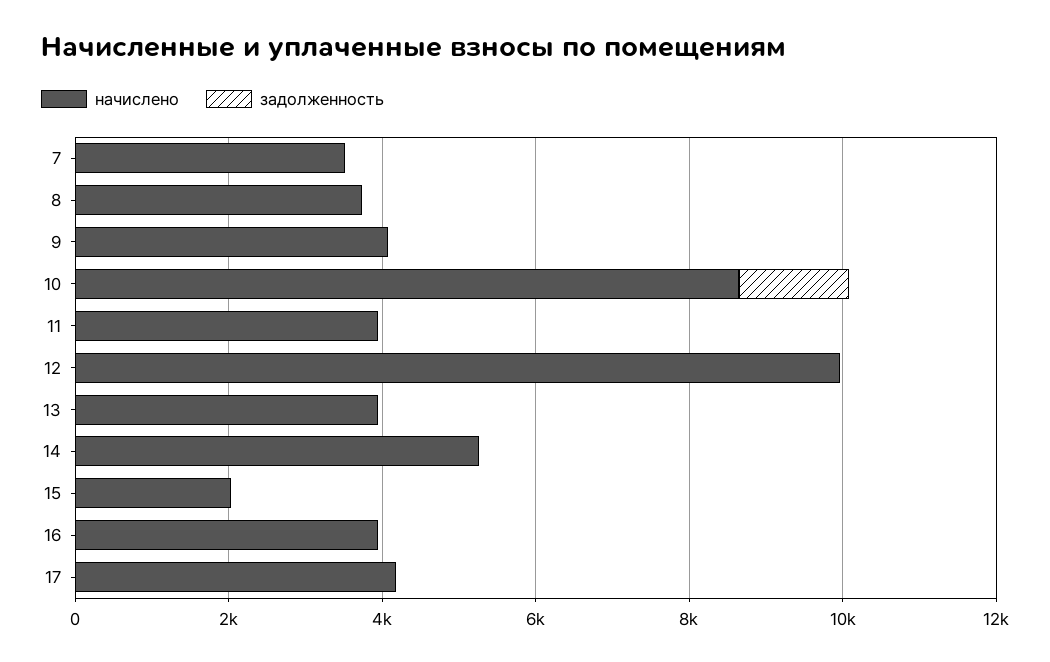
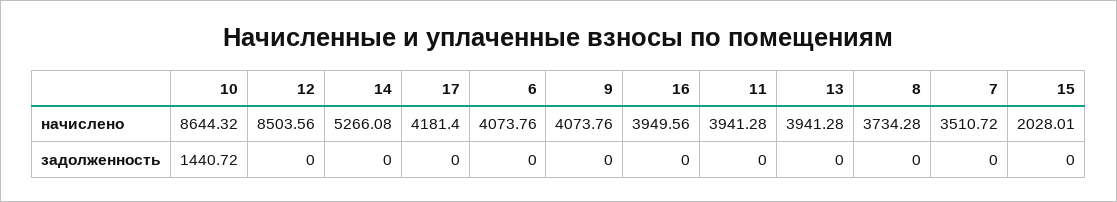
начислено, 12: 10000 -> 8503.56
начислено, 6: none -> 4073.76
задолженность, 6: none -> 0

